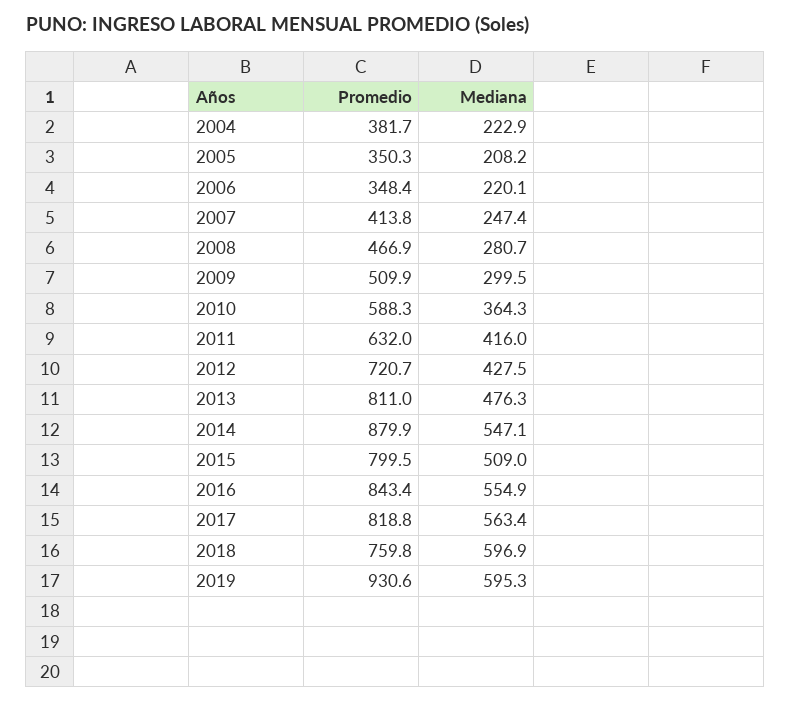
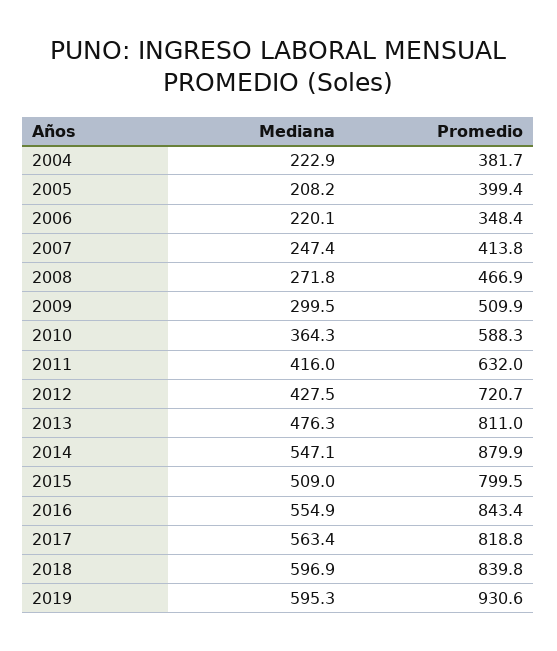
Promedio, 2005: 350.3 -> 399.4
Mediana, 2008: 280.7 -> 271.8
Promedio, 2018: 759.8 -> 839.8

